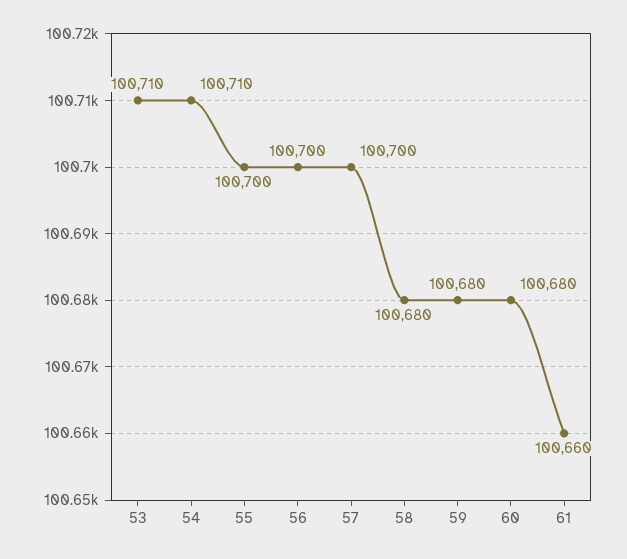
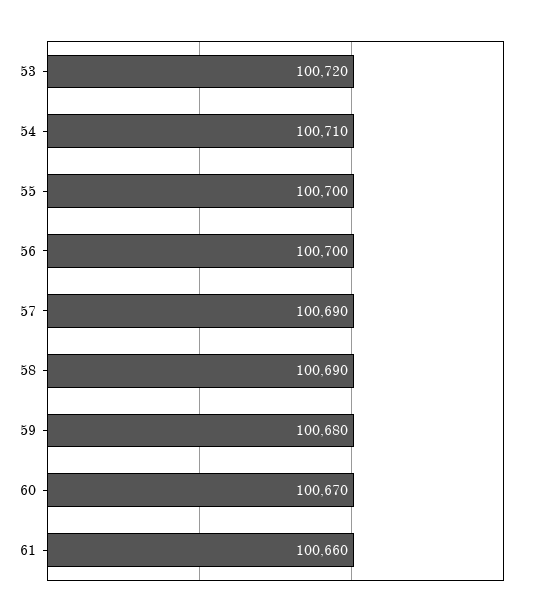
53: 100710 -> 100720
57: 100700 -> 100690
58: 100680 -> 100690
60: 100680 -> 100670

